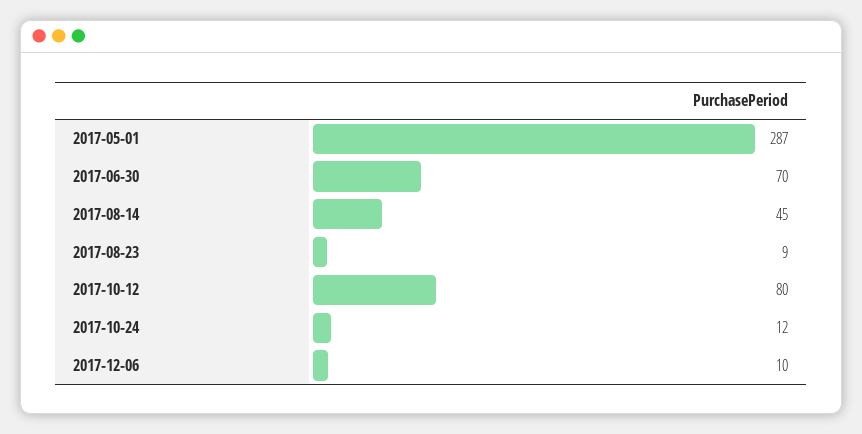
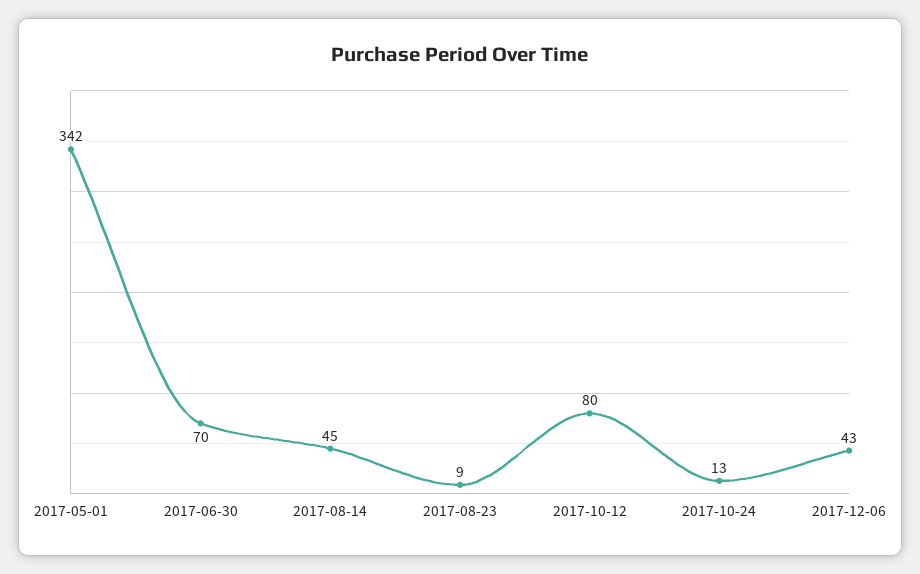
2017-05-01: 287 -> 342
2017-10-24: 12 -> 13
2017-12-06: 10 -> 43

